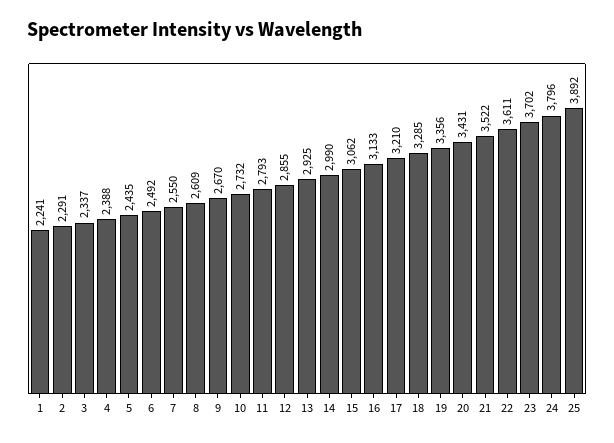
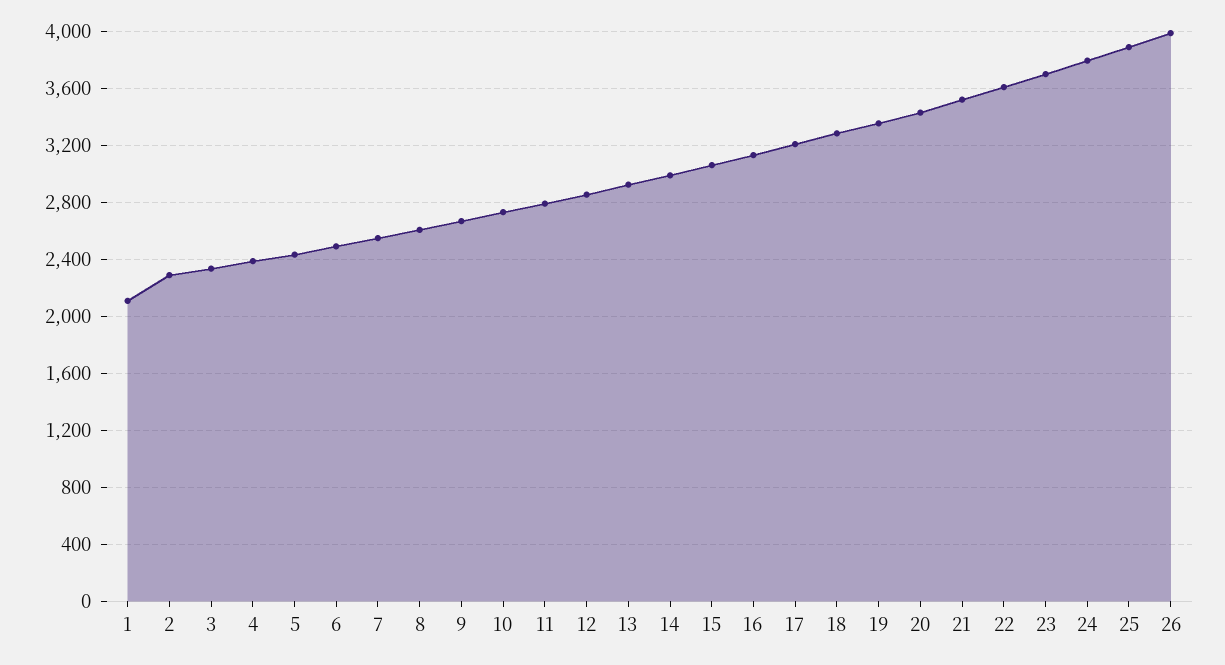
1: 2241 -> 2100
26: none -> 4000

